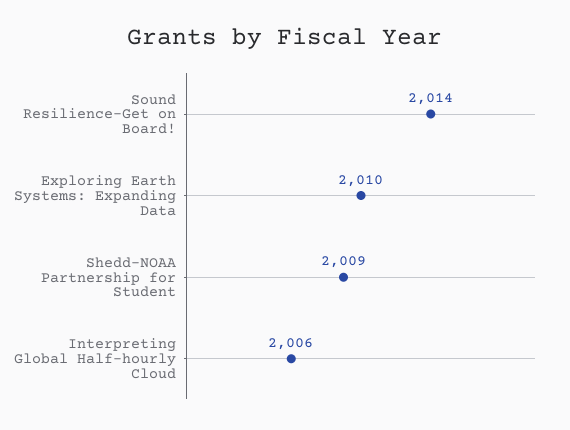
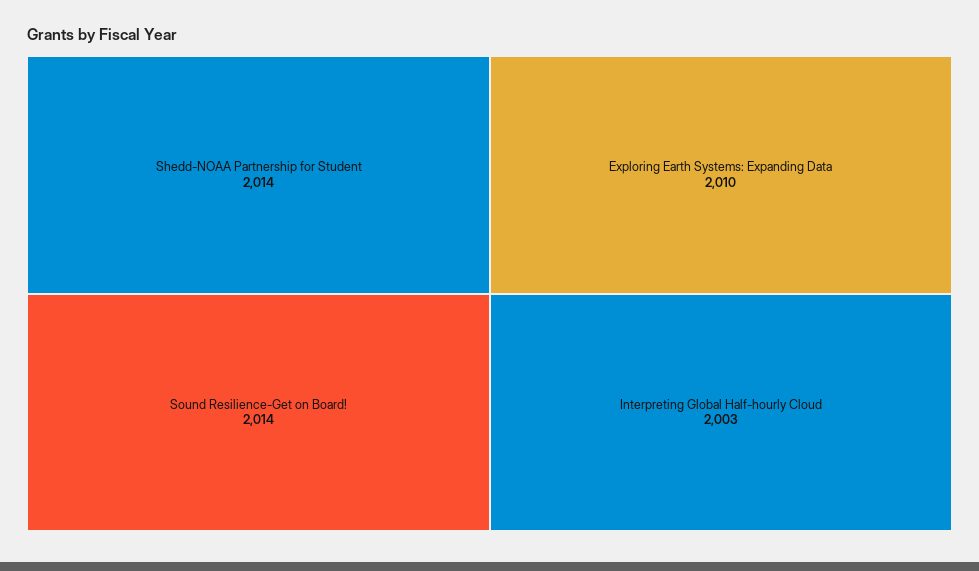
Shedd-NOAA Partnership for Student: 2009 -> 2014
Interpreting Global Half-hourly Cloud: 2006 -> 2003

